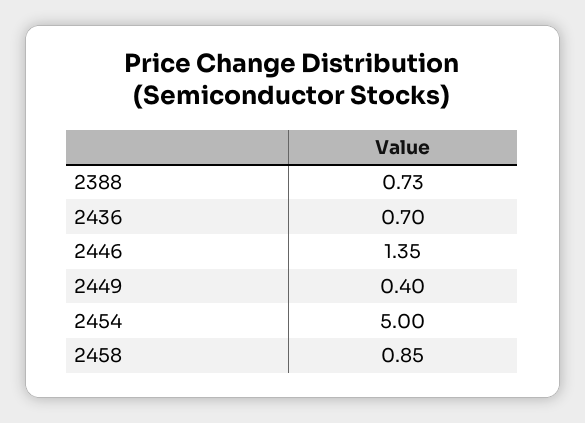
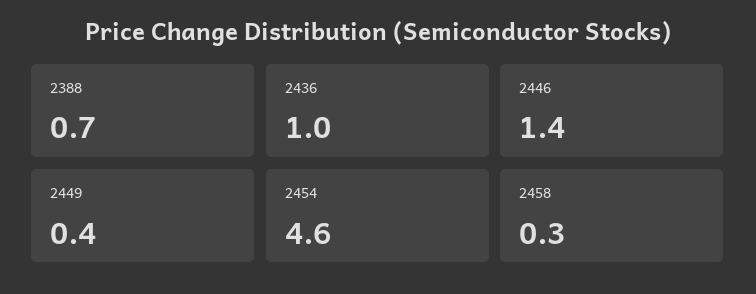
2436: 0.7 -> 1
2454: 5 -> 4.6
2458: 0.85 -> 0.3

